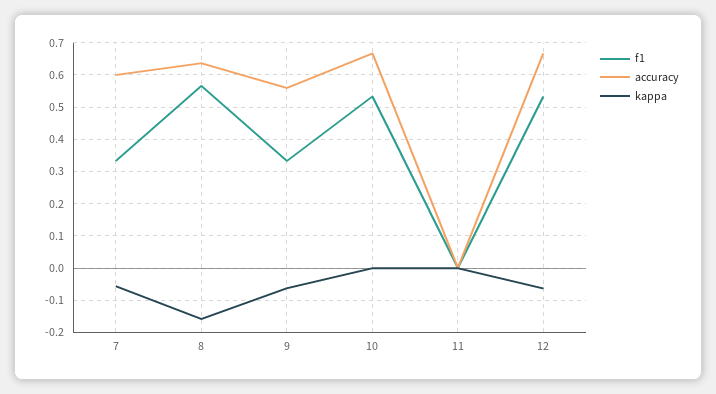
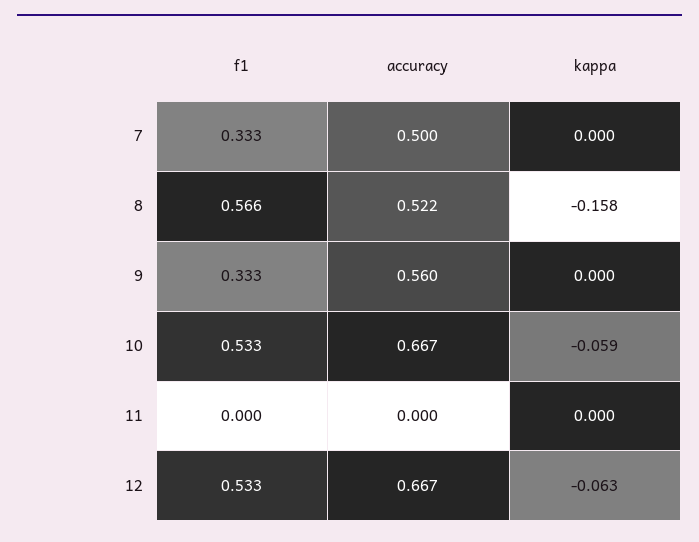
accuracy, 7: 0.6 -> 0.5
kappa, 7: -0.06 -> 0
accuracy, 8: 0.64 -> 0.522
kappa, 9: -0.06 -> 0
kappa, 10: 0 -> -0.059

